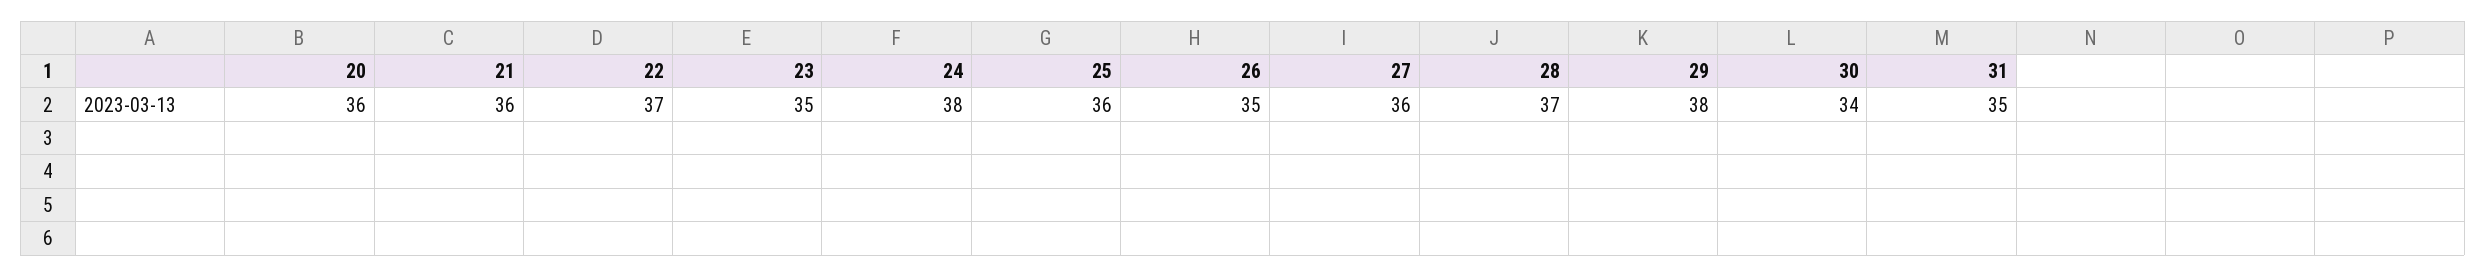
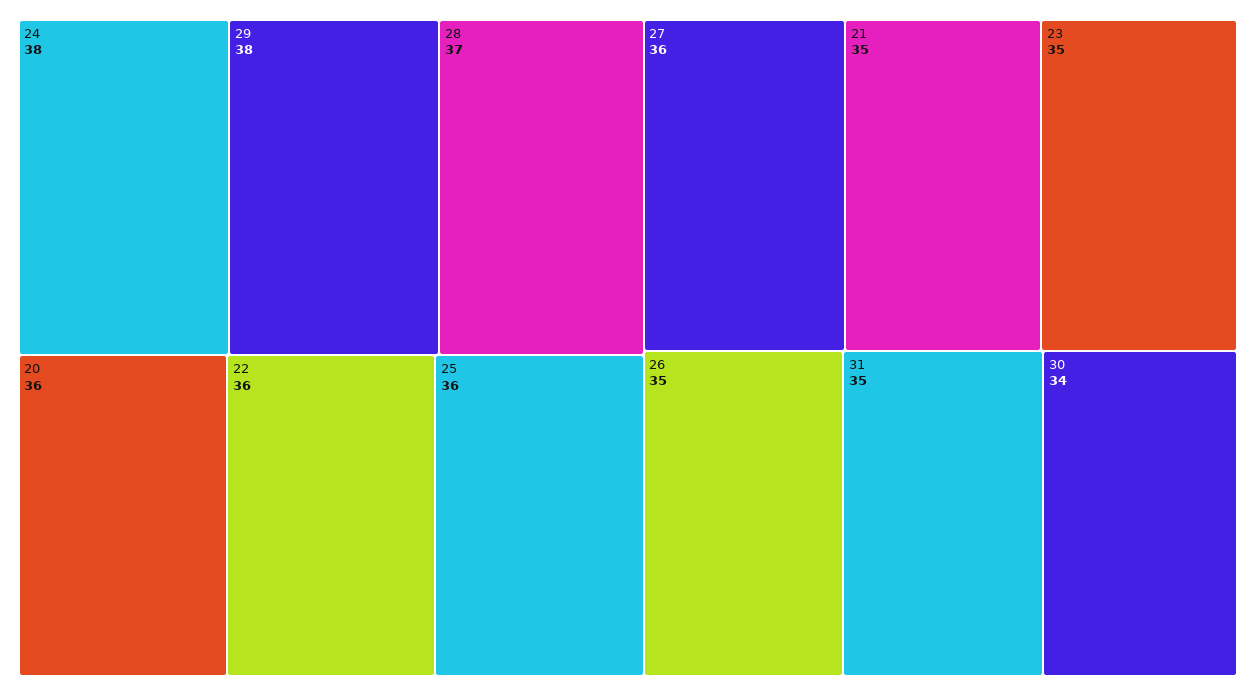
21: 36 -> 35
22: 37 -> 36

